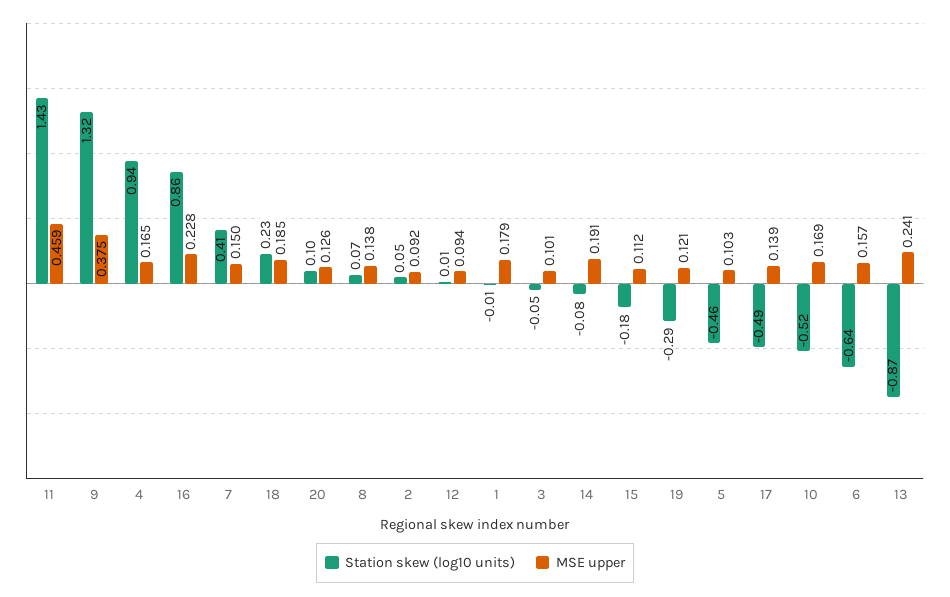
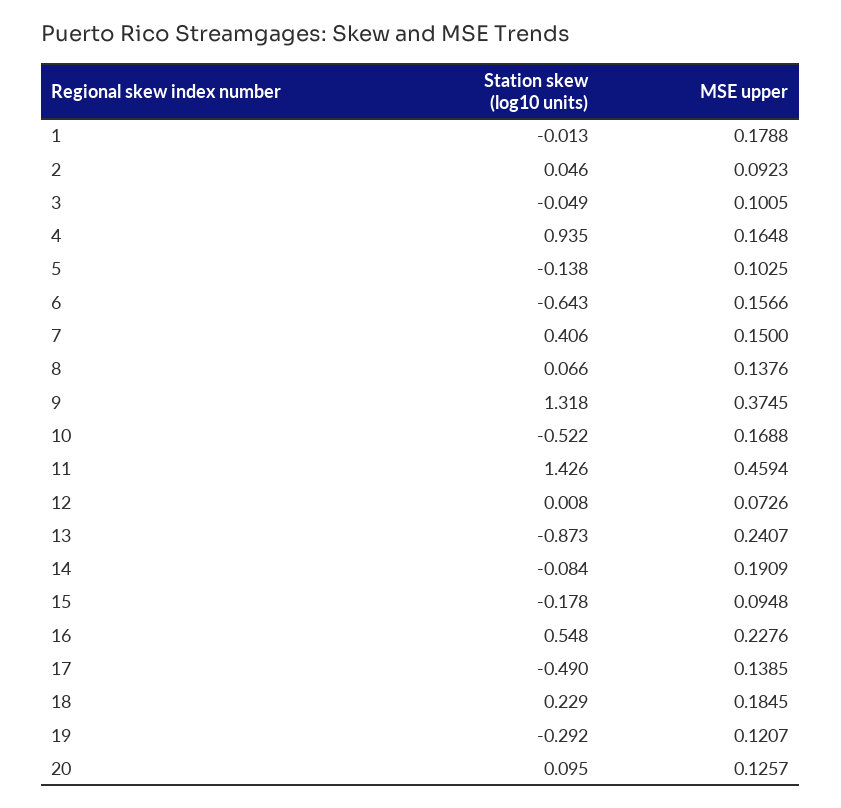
Station skew (log10 units), 16: 0.86 -> 0.548
MSE upper, 12: 0.094 -> 0.0726
MSE upper, 15: 0.112 -> 0.0948
Station skew (log10 units), 5: -0.46 -> -0.138

